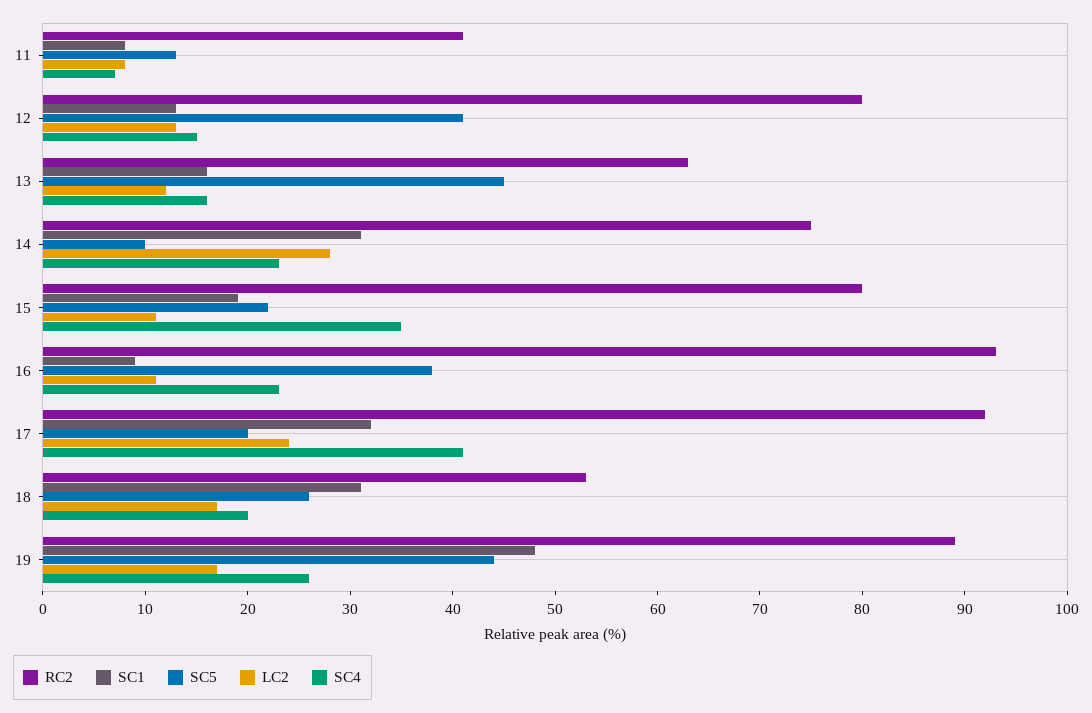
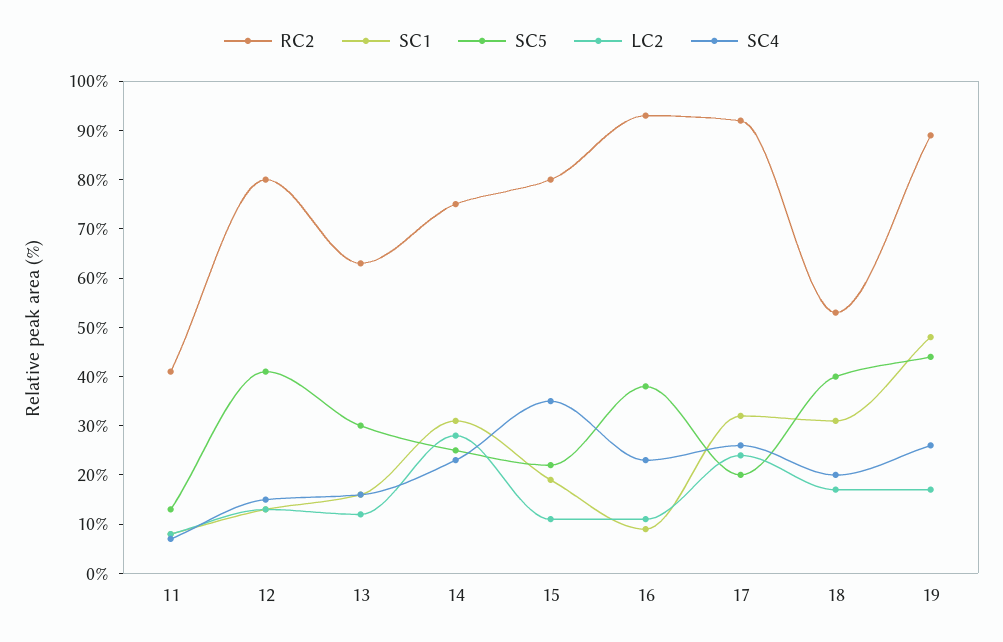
SC5, 13: 45 -> 30
SC5, 14: 10 -> 25
SC4, 17: 41 -> 25
SC5, 18: 26 -> 40

